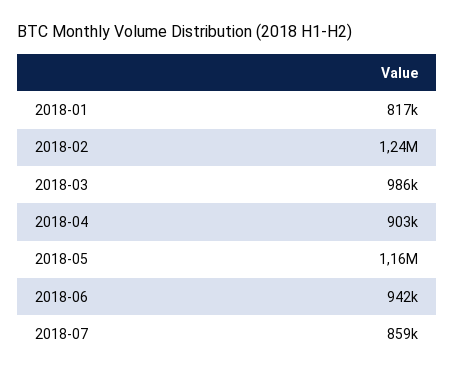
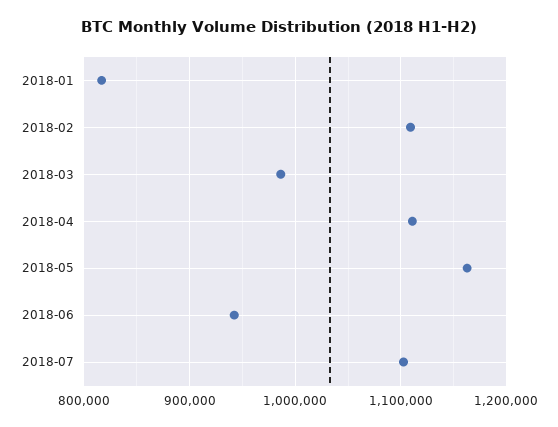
2018-02: 1240000 -> 1110000
2018-04: 903000 -> 1110000
2018-07: 859000 -> 1100000

